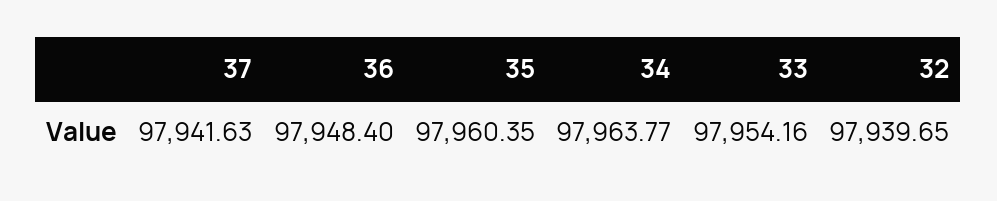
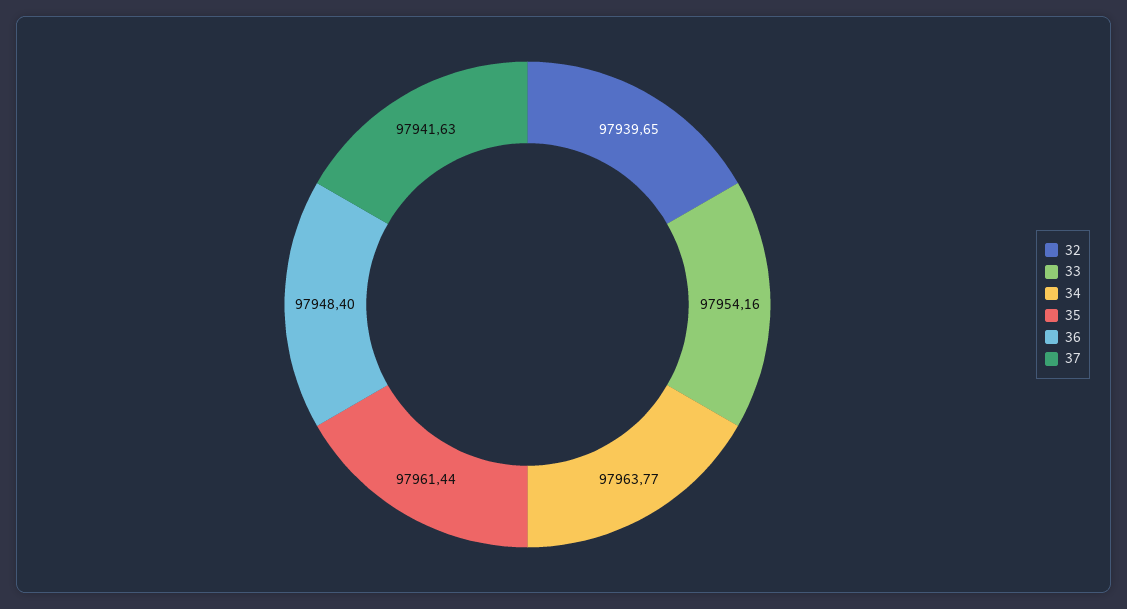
35: 97960.35 -> 97961.44

